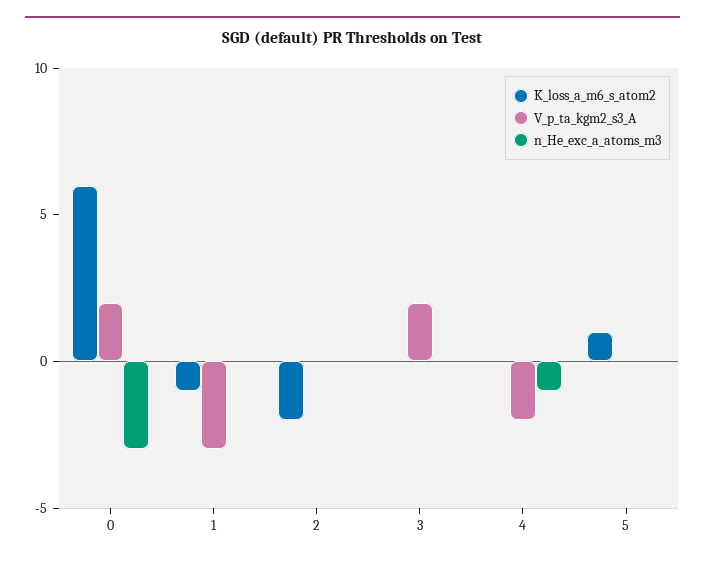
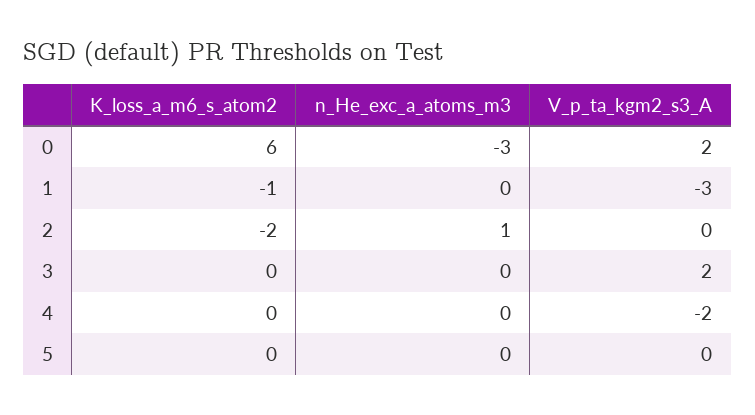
n_He_exc_a_atoms_m3, 2: 0 -> 1
n_He_exc_a_atoms_m3, 4: -1 -> 0
K_loss_a_m6_s_atom2, 5: 1 -> 0

